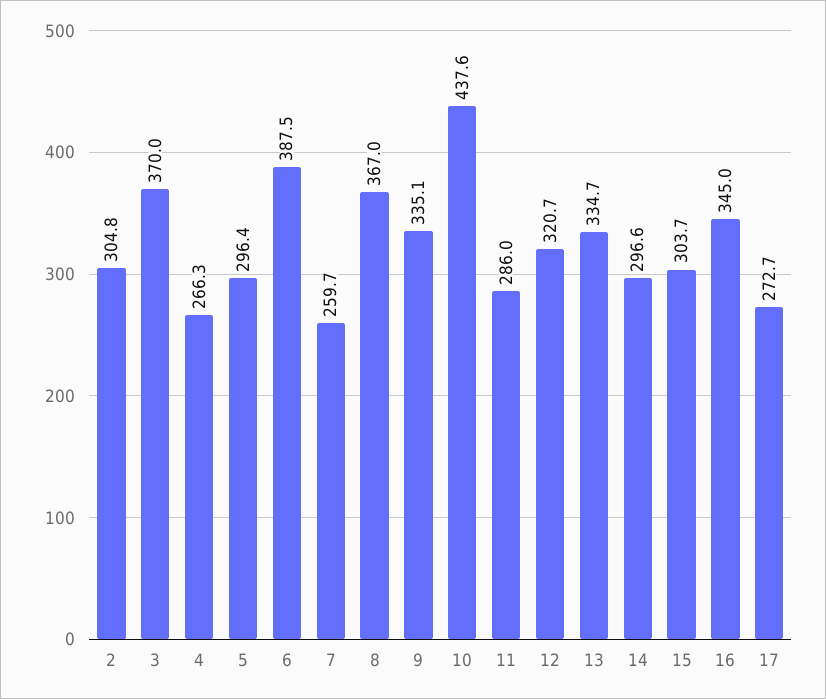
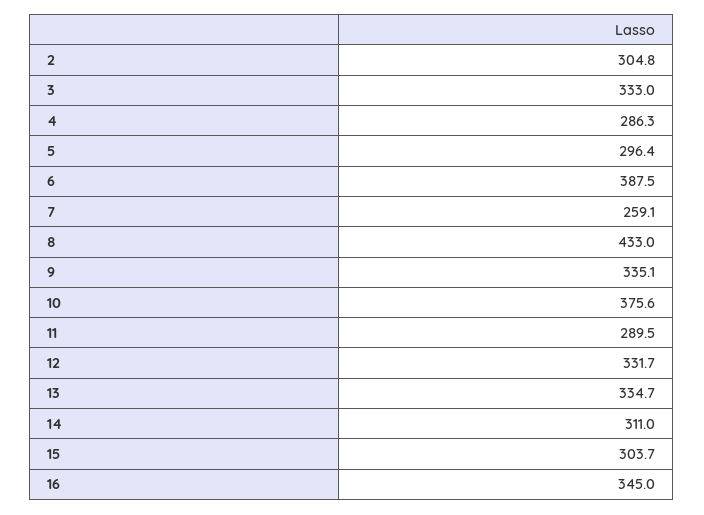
3: 370 -> 333
4: 266.3 -> 286.3
7: 259.7 -> 259.1
8: 367 -> 433
10: 437.6 -> 375.6
11: 286 -> 289.5
12: 320.7 -> 331.7
14: 296.6 -> 311
17: 272.7 -> none

